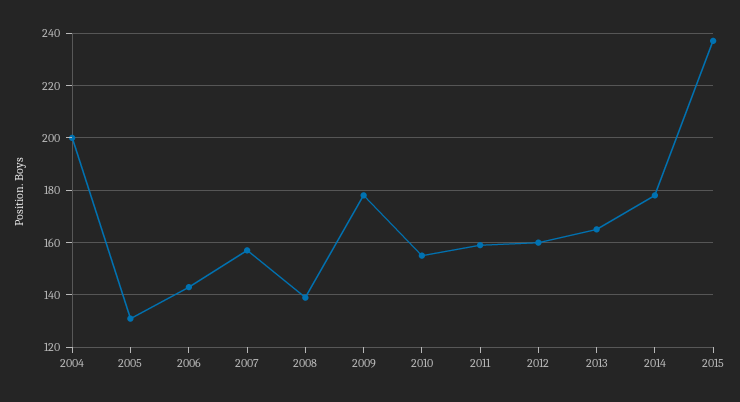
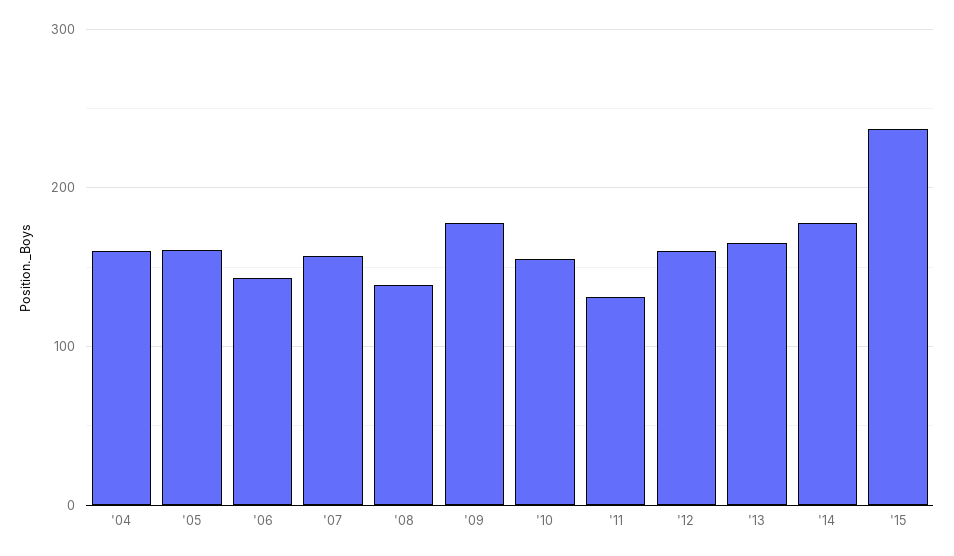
2004: 200 -> 160
2005: 130 -> 160
2011: 160 -> 130

